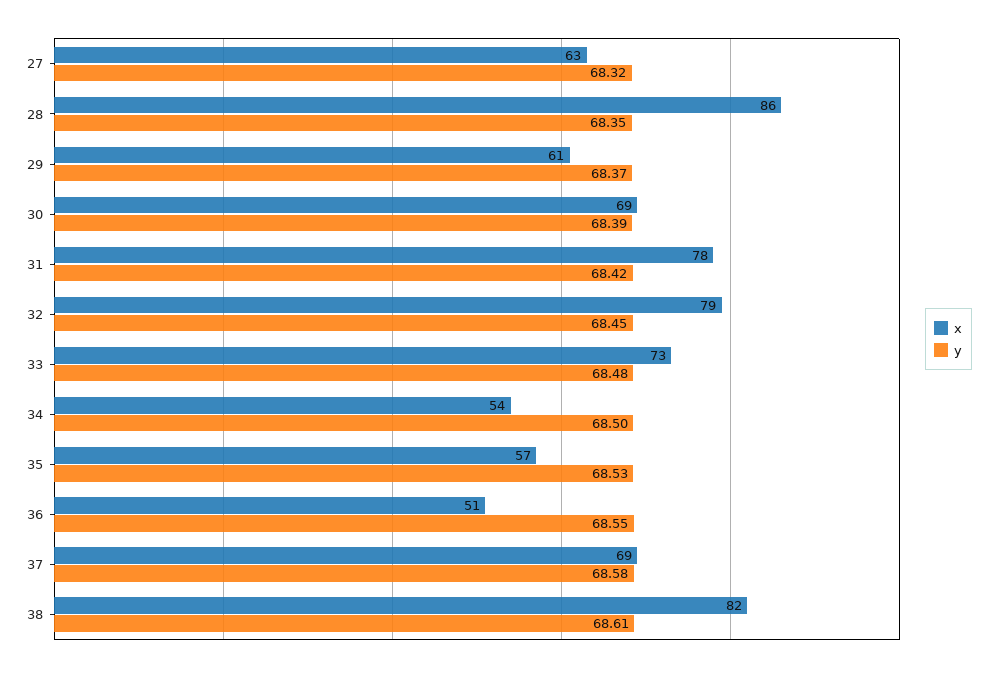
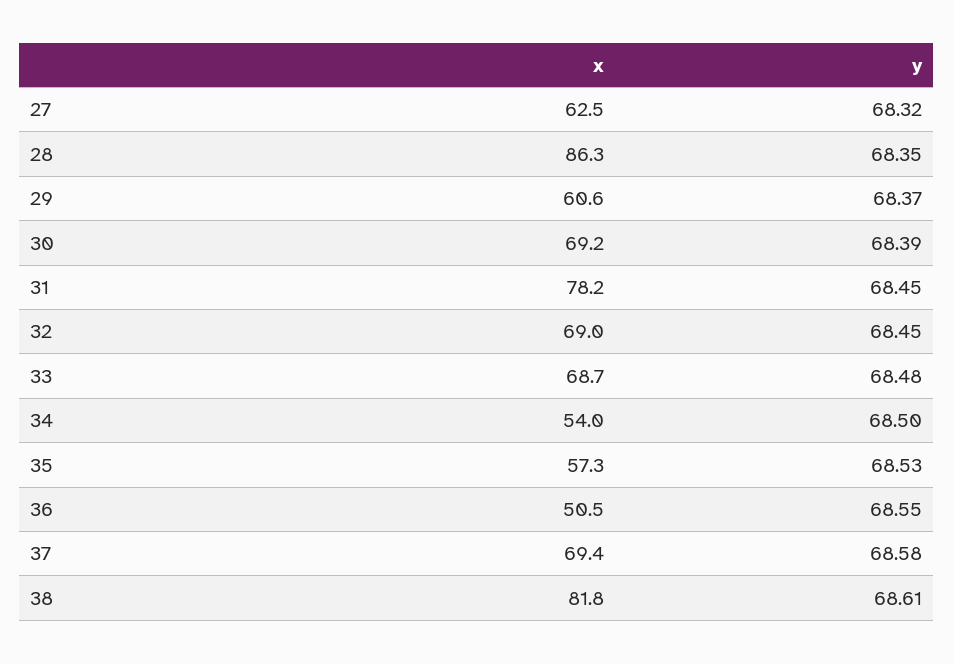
y, 31: 68.42 -> 68.45
x, 32: 79 -> 69
x, 33: 73 -> 68.7

